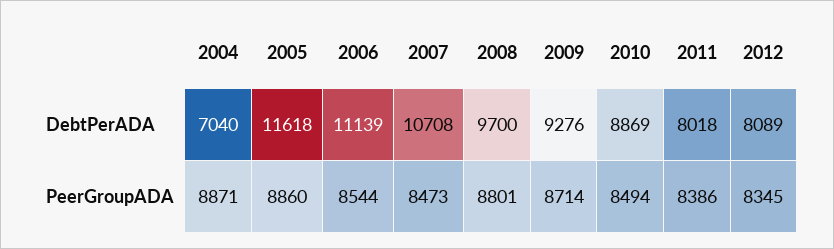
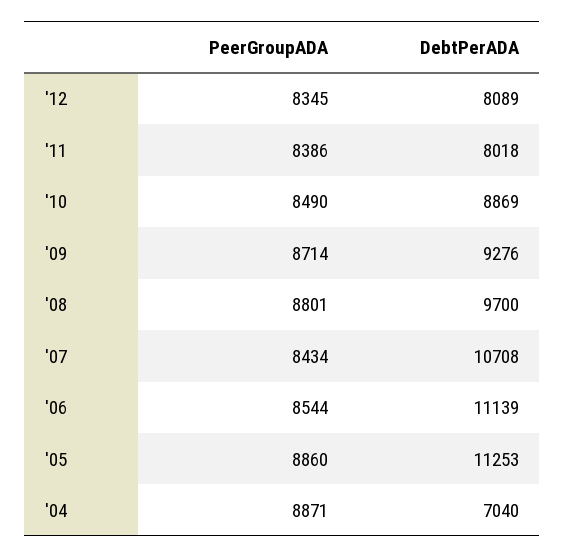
2005, DebtPerADA: 11618 -> 11253
2007, PeerGroupADA: 8473 -> 8434
2010, PeerGroupADA: 8494 -> 8490

